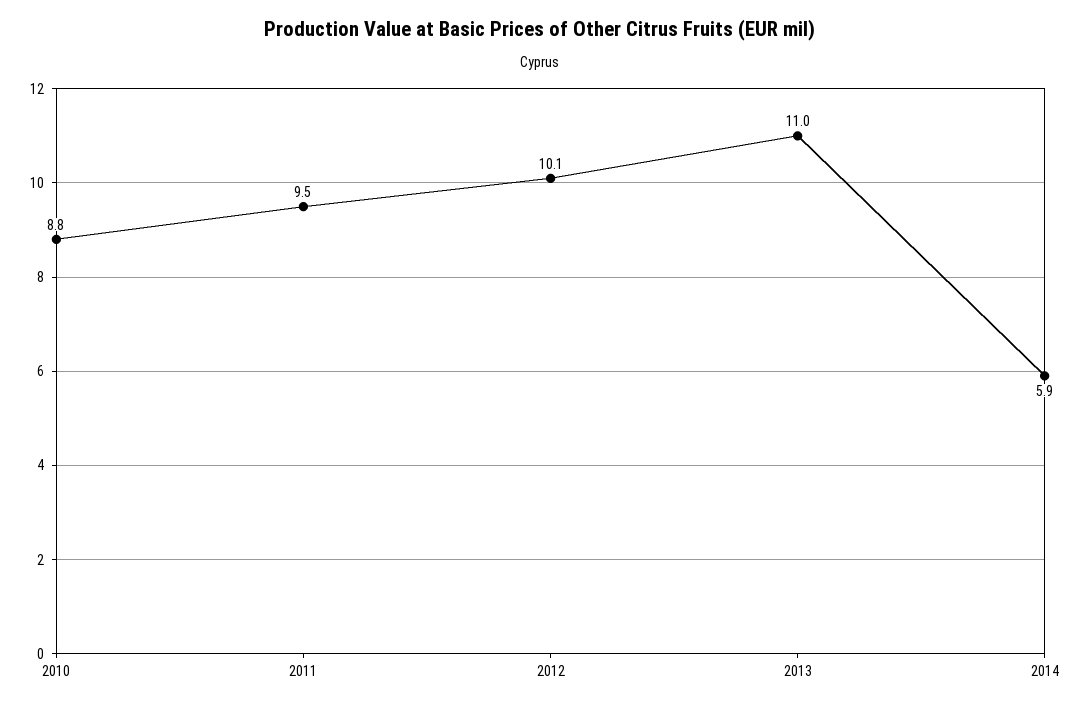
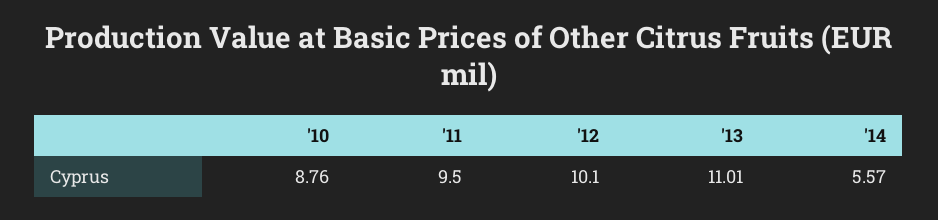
2014: 5.9 -> 5.57

